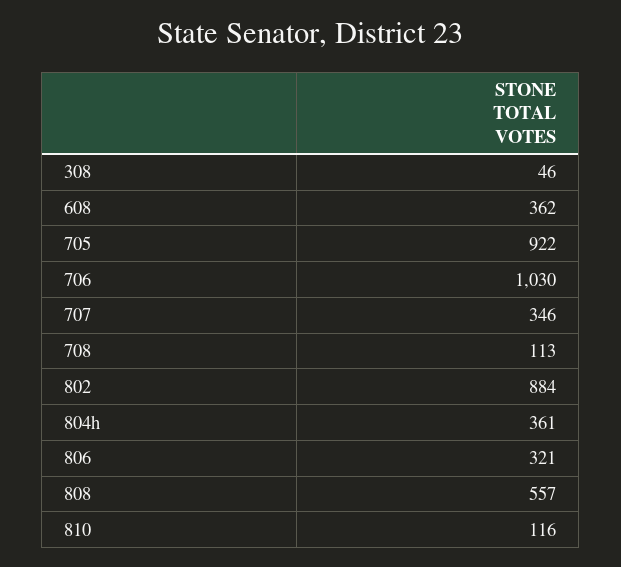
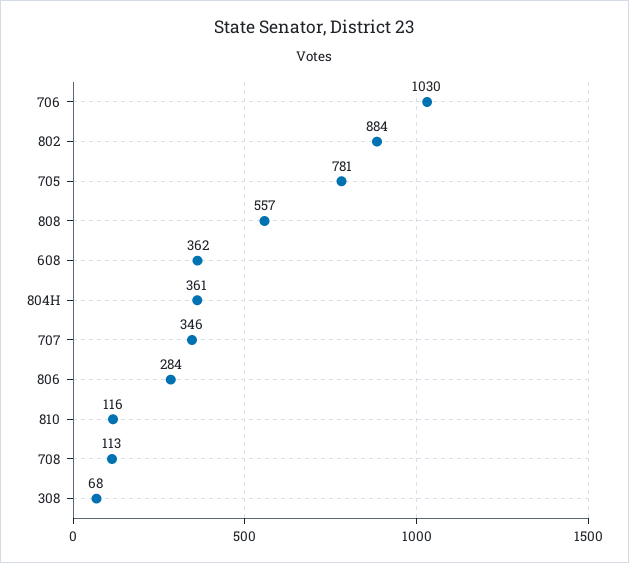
308: 46 -> 68
705: 922 -> 781
806: 321 -> 284

